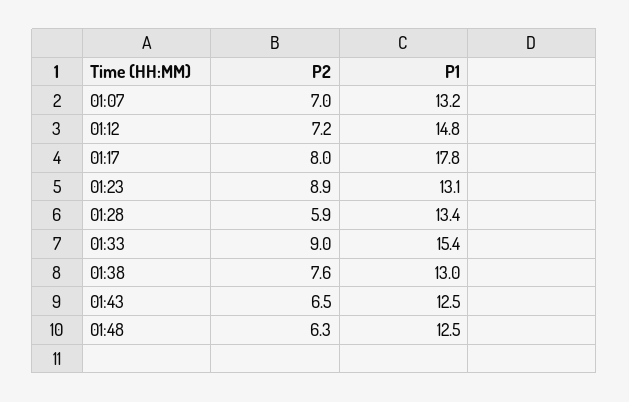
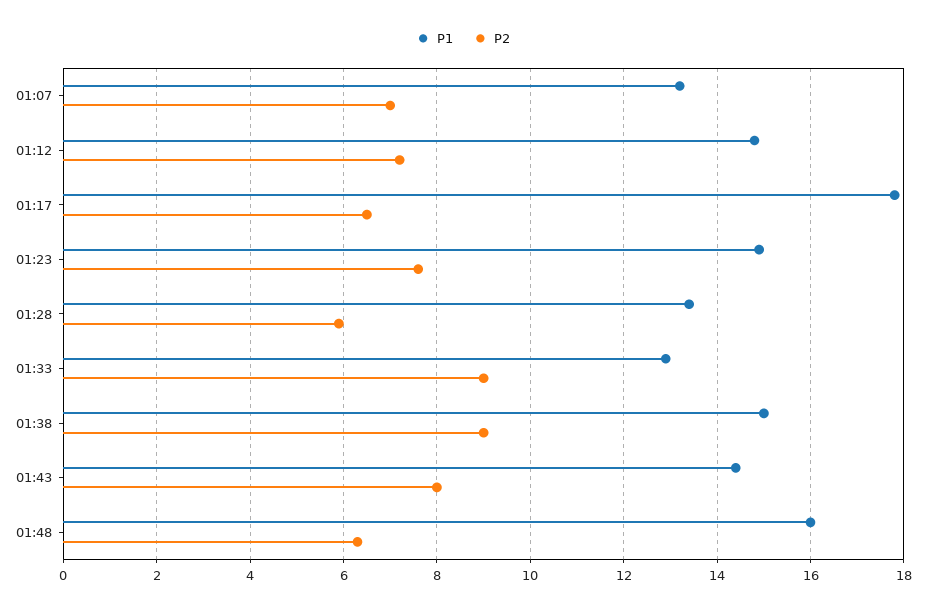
P2, 01:17: 8 -> 6.5
P2, 01:23: 8.9 -> 7.5
P1, 01:23: 13.1 -> 15
P1, 01:33: 15.4 -> 13
P2, 01:38: 7.6 -> 9
P1, 01:38: 13 -> 15
P2, 01:43: 6.5 -> 8
P1, 01:43: 12.5 -> 14.5
P1, 01:48: 12.5 -> 16

